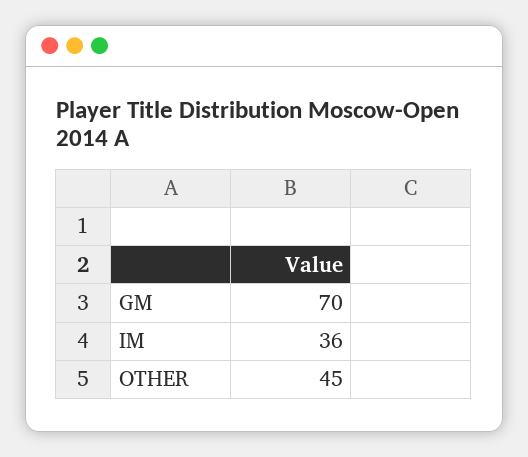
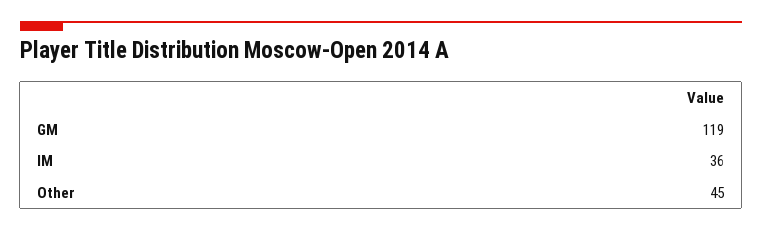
GM: 70 -> 119

